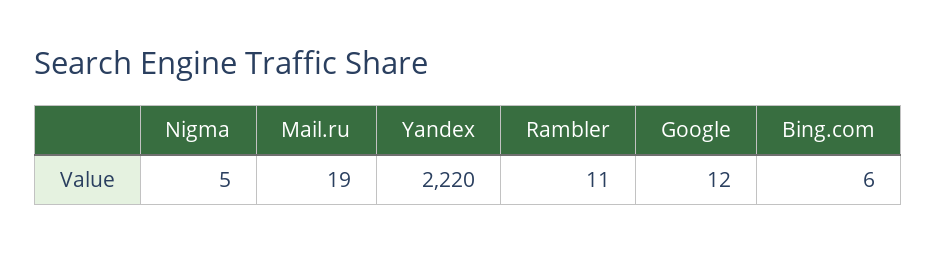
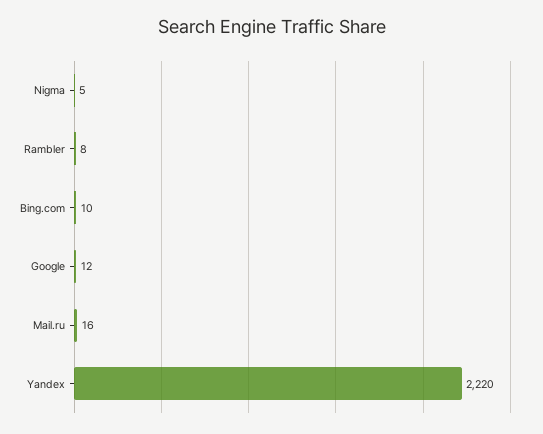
Mail.ru: 19 -> 16
Rambler: 11 -> 8
Bing.com: 6 -> 10

